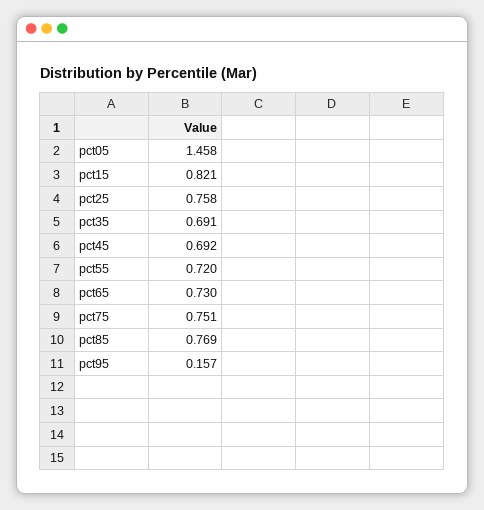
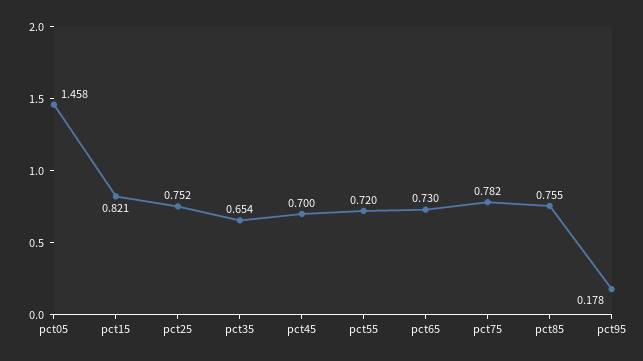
pct25: 0.758 -> 0.752
pct35: 0.691 -> 0.654
pct45: 0.692 -> 0.7
pct75: 0.751 -> 0.782
pct85: 0.769 -> 0.755
pct95: 0.157 -> 0.178

